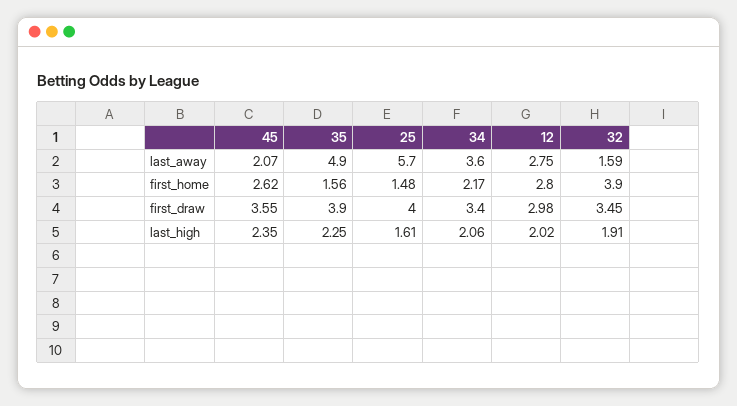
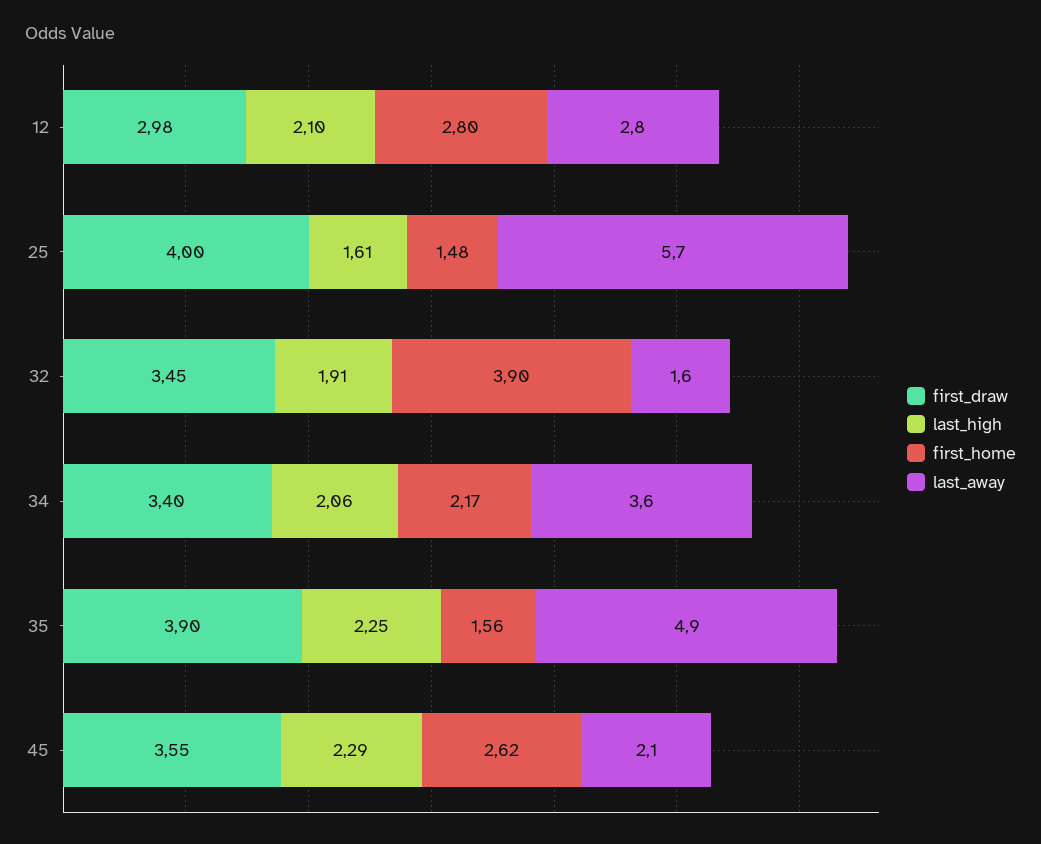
last_high, 45: 2.35 -> 2.29
last_high, 12: 2.02 -> 2.1

